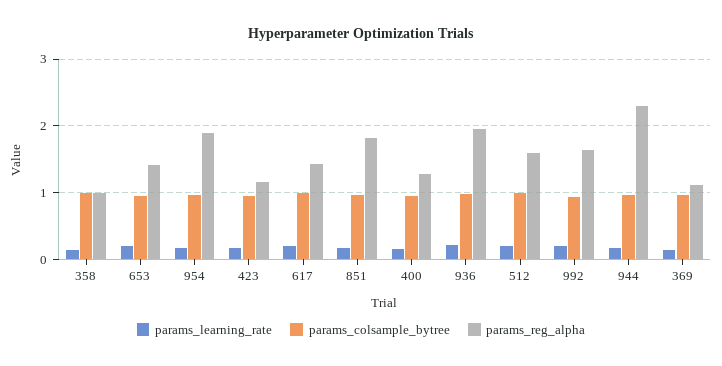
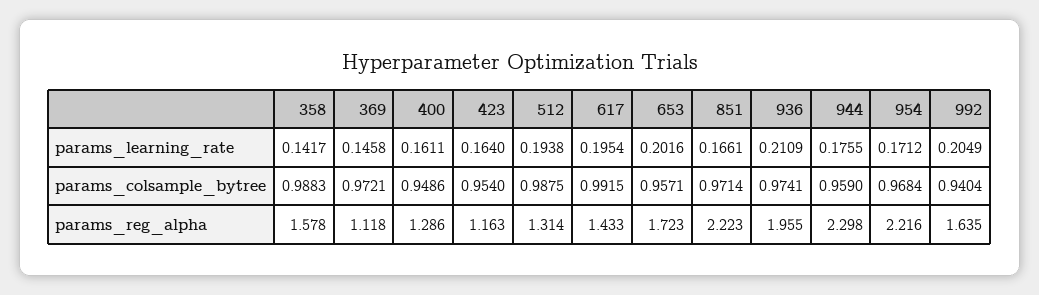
params_reg_alpha, 358: 1 -> 1.578
params_reg_alpha, 653: 1.4 -> 1.723
params_reg_alpha, 954: 1.9 -> 2.216
params_reg_alpha, 851: 1.8 -> 2.223
params_reg_alpha, 512: 1.6 -> 1.314

